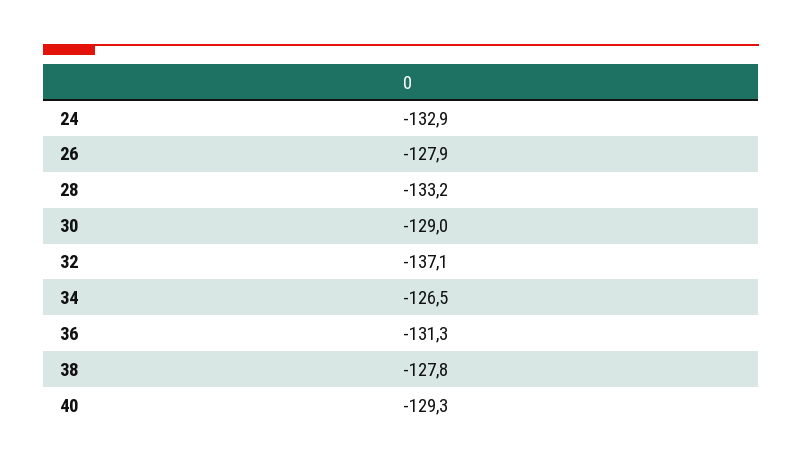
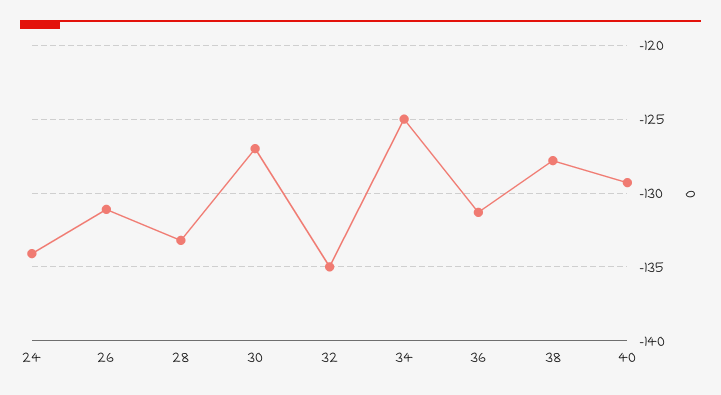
24: -132.9 -> -134
26: -127.9 -> -131
30: -129 -> -127
32: -137.1 -> -135
34: -126.5 -> -125

